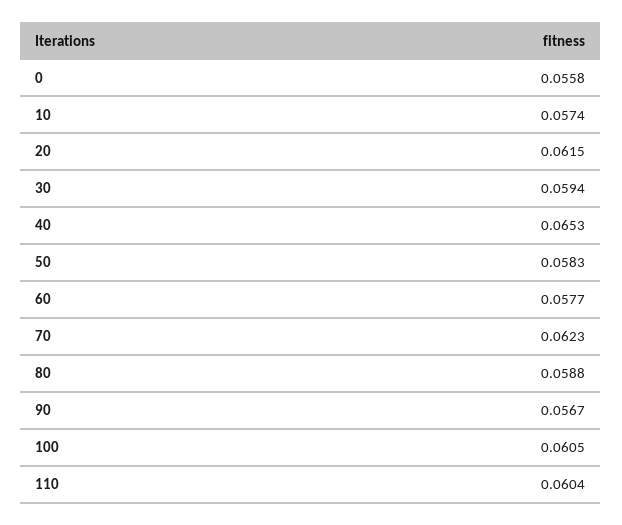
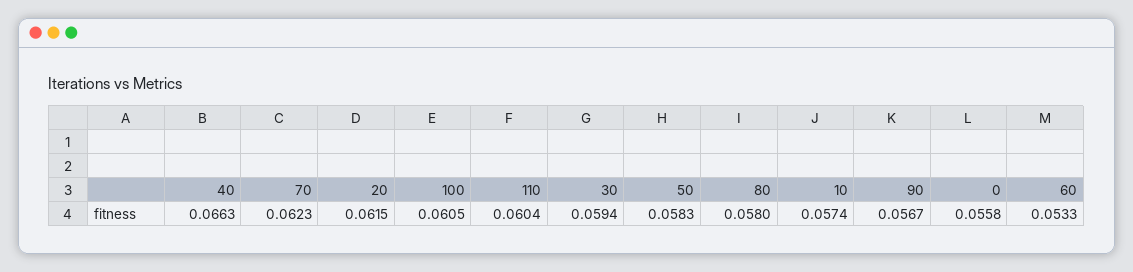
40: 0.0653 -> 0.0663
60: 0.0577 -> 0.0533
80: 0.0588 -> 0.058

